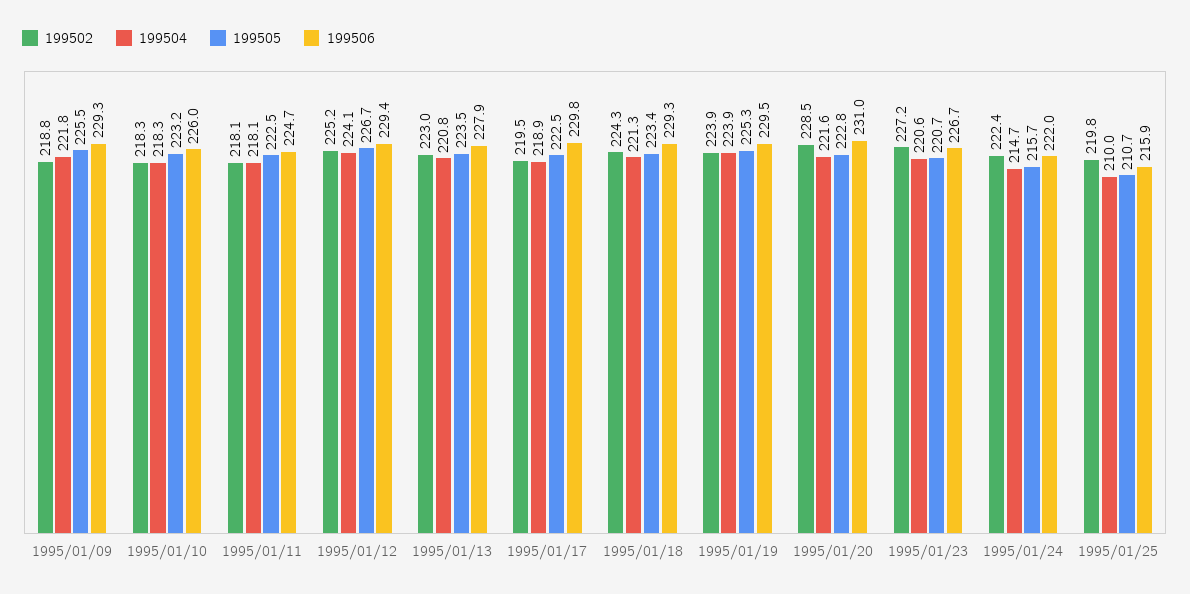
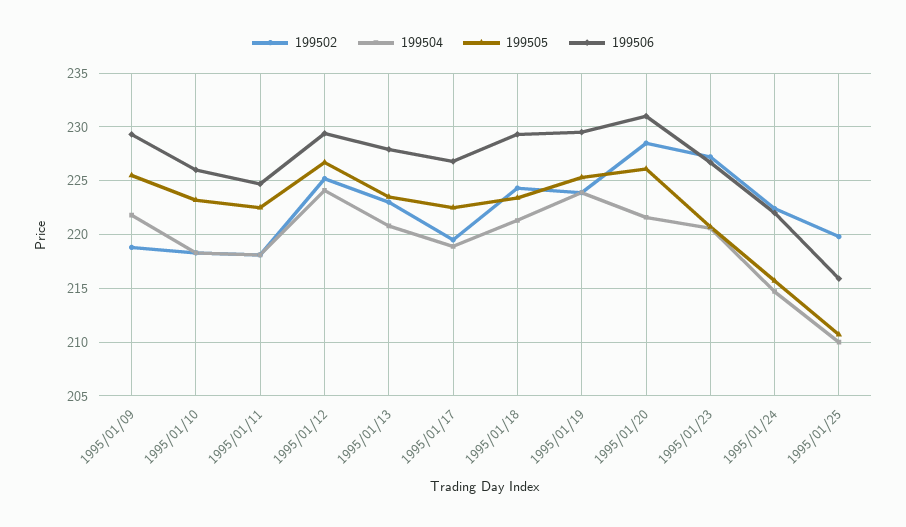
199506, 1995/01/17: 229.8 -> 227
199505, 1995/01/20: 222.8 -> 226

